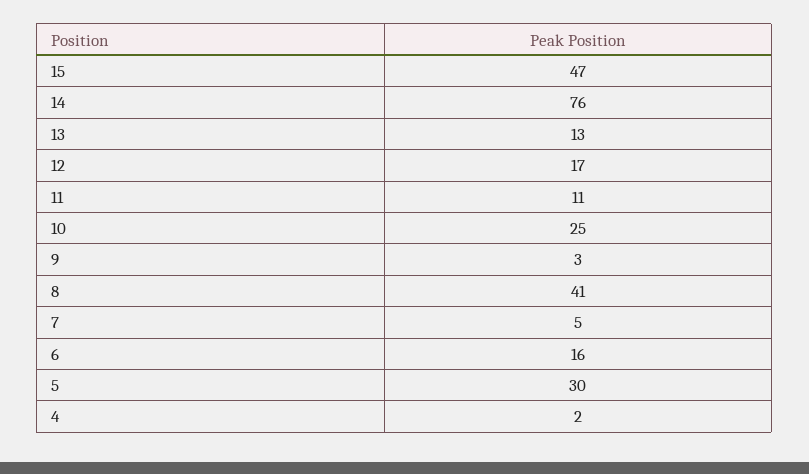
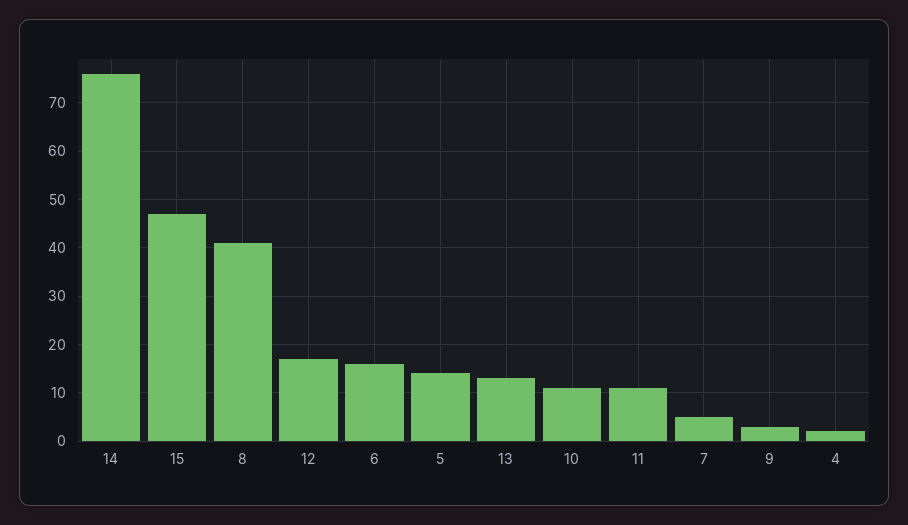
10: 25 -> 10
5: 30 -> 15

